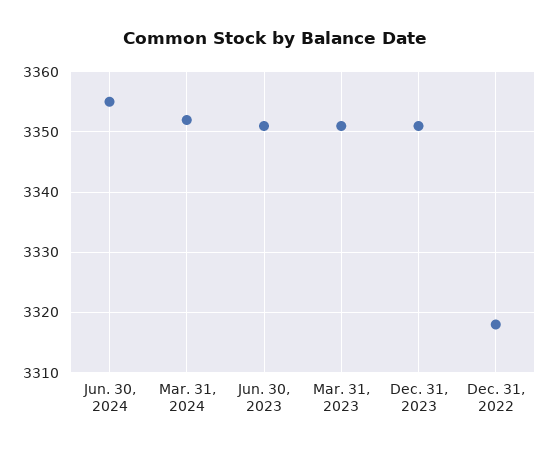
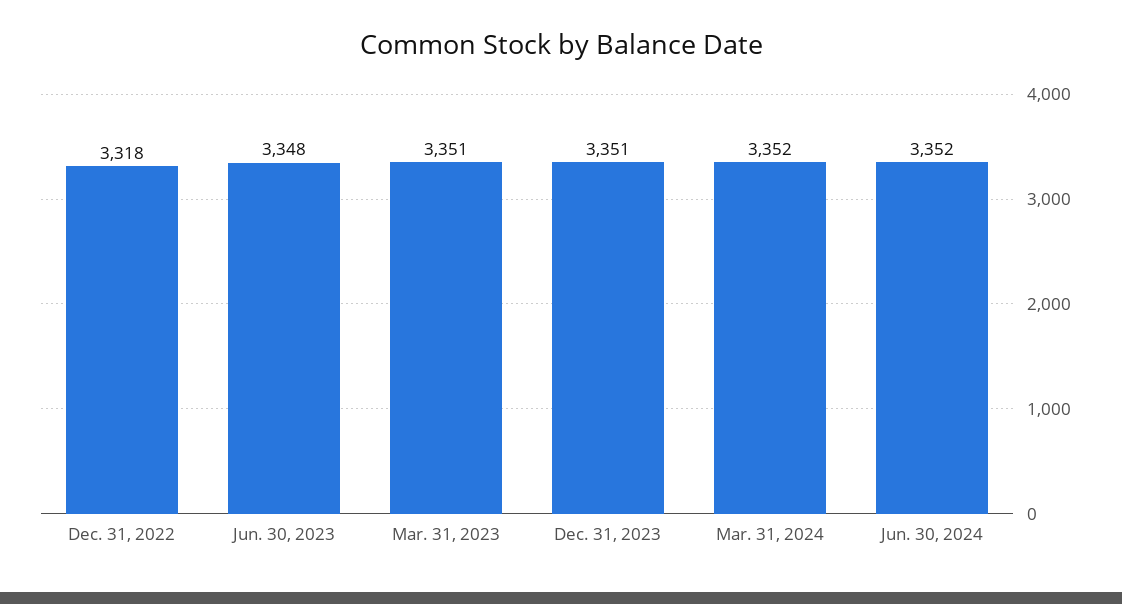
Jun. 30, 2024: 3355 -> 3352
Jun. 30, 2023: 3351 -> 3348

